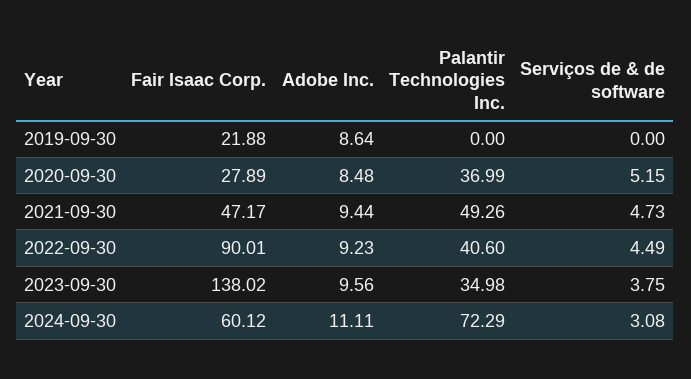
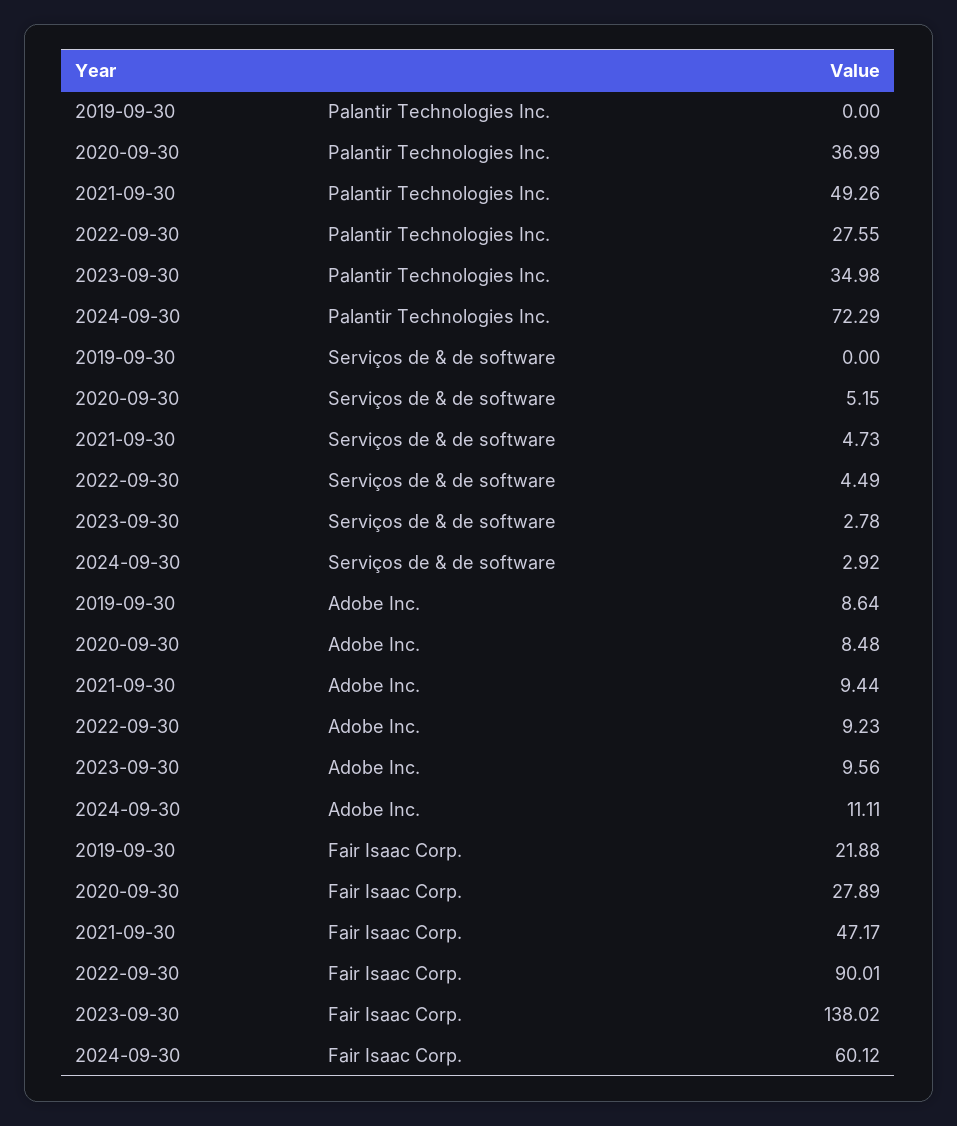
Palantir Technologies Inc., 2022-09-30: 40.6 -> 27.55
Serviços de & de software, 2023-09-30: 3.75 -> 2.78
Serviços de & de software, 2024-09-30: 3.08 -> 2.92

